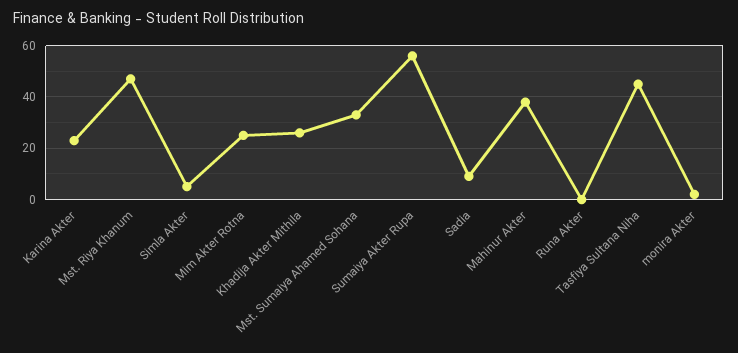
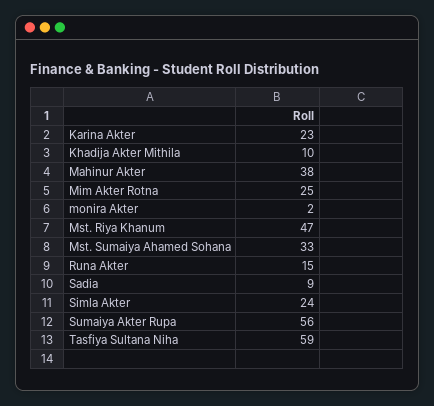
Simla Akter: 5 -> 24
Khadija Akter Mithila: 25 -> 10
Runa Akter: 0 -> 15
Tasfiya Sultana Niha: 45 -> 59

